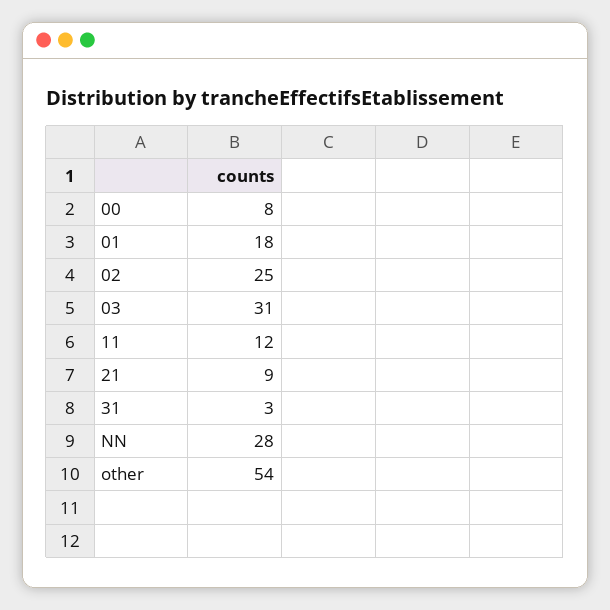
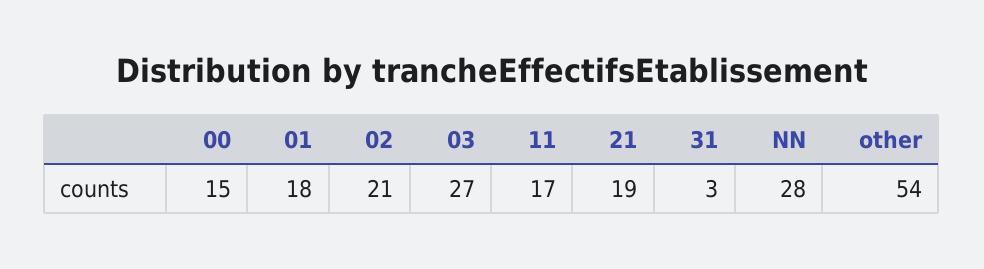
00: 8 -> 15
02: 25 -> 21
03: 31 -> 27
11: 12 -> 17
21: 9 -> 19

